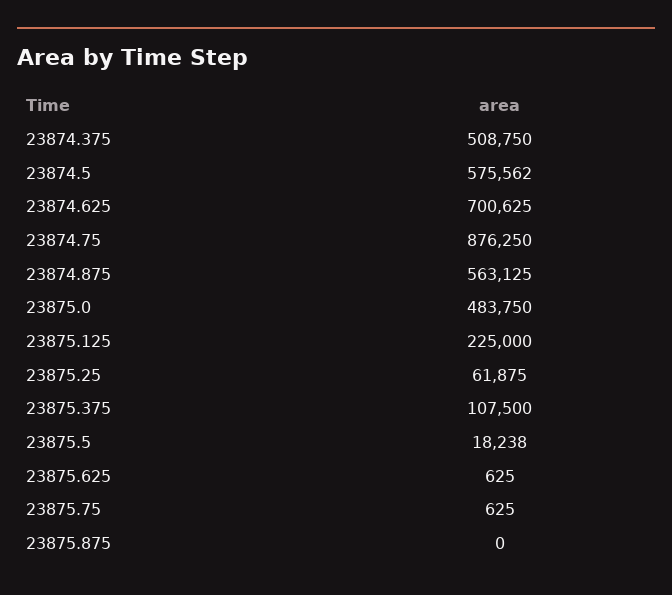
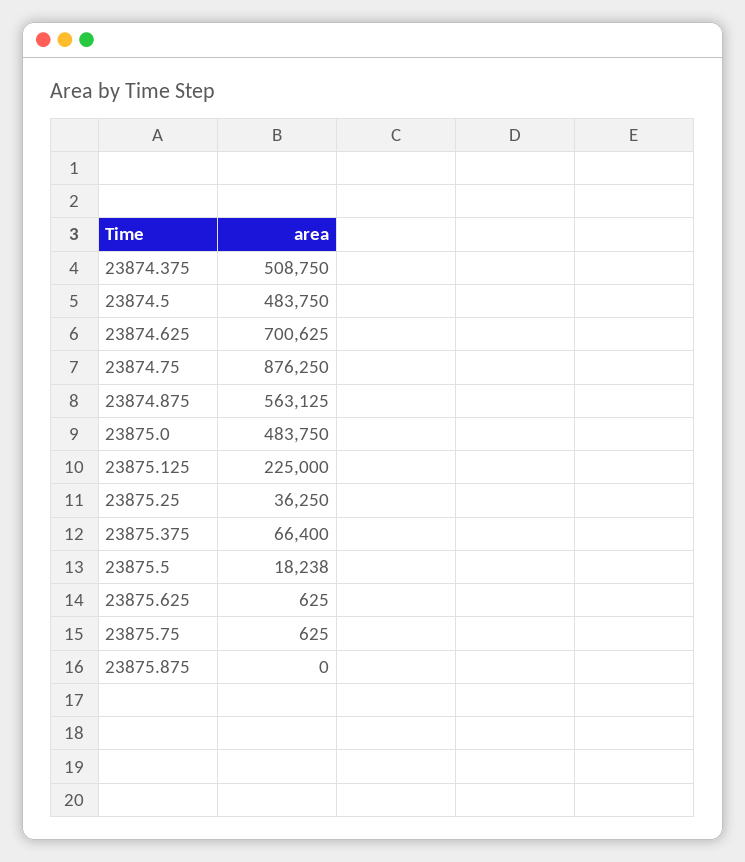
23874.5: 575562 -> 483750
23875.25: 61875 -> 36250
23875.375: 107500 -> 66400

